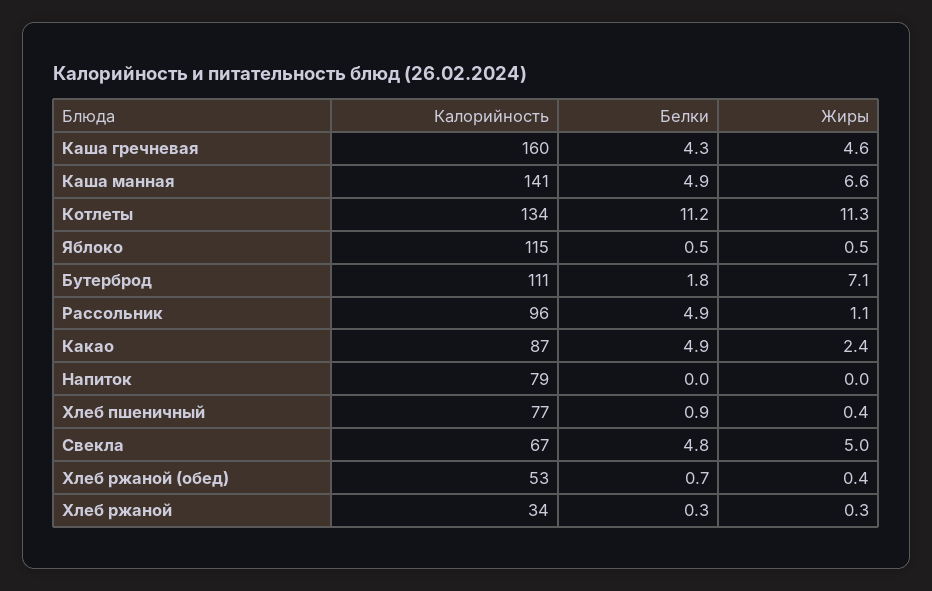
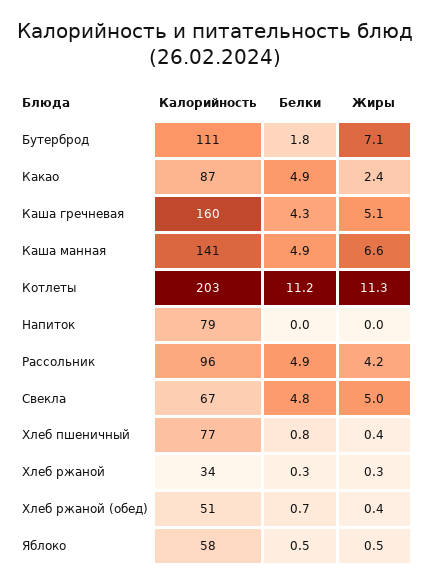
Жиры, Каша гречневая: 4.6 -> 5.1
Калорийность, Котлеты: 134 -> 203
Калорийность, Яблоко: 115 -> 58
Жиры, Рассольник: 1.1 -> 4.2
Белки, Хлеб пшеничный: 0.9 -> 0.8
Калорийность, Хлеб ржаной (обед): 53 -> 51

